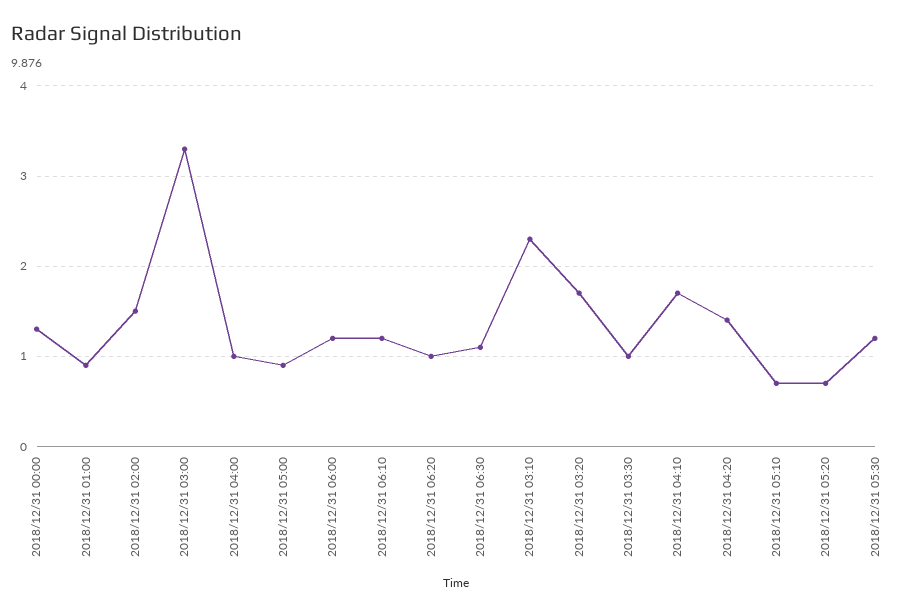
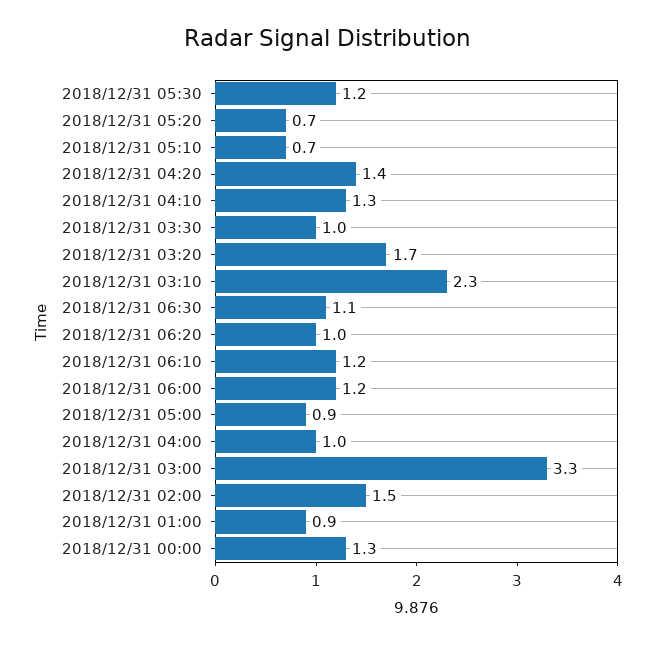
2018/12/31 04:10: 1.7 -> 1.3

